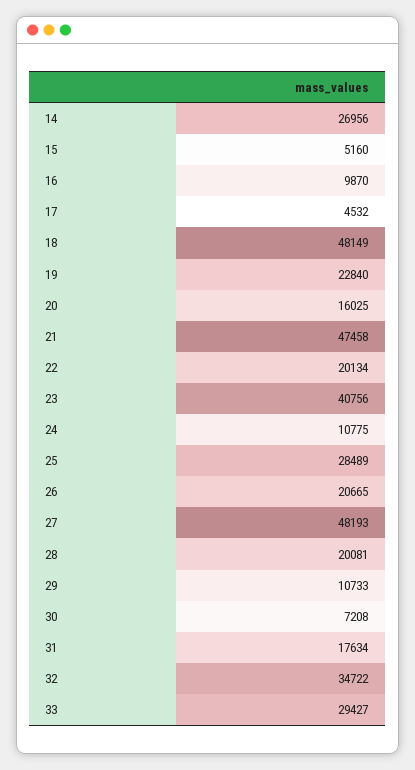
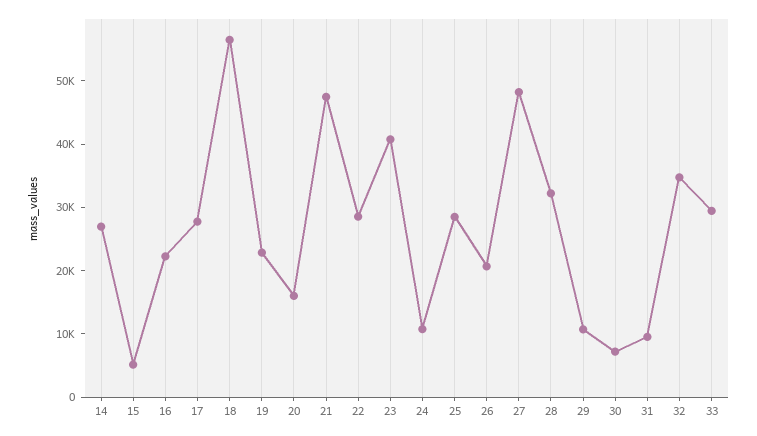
16: 9870 -> 22000
17: 4532 -> 28000
18: 48149 -> 56000
22: 20134 -> 28000
28: 20081 -> 32000
31: 17634 -> 10000

